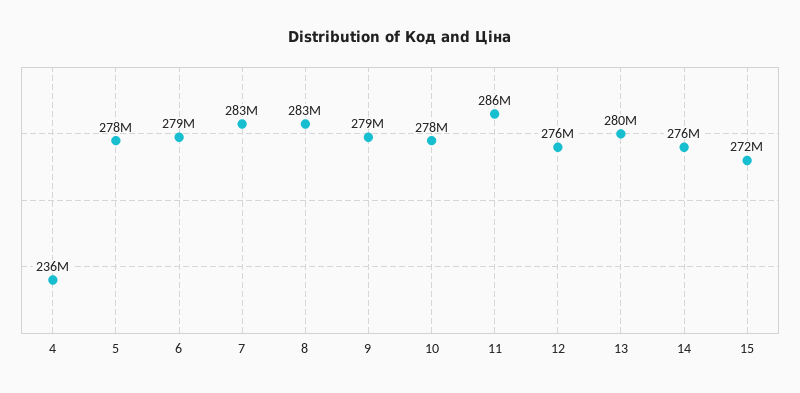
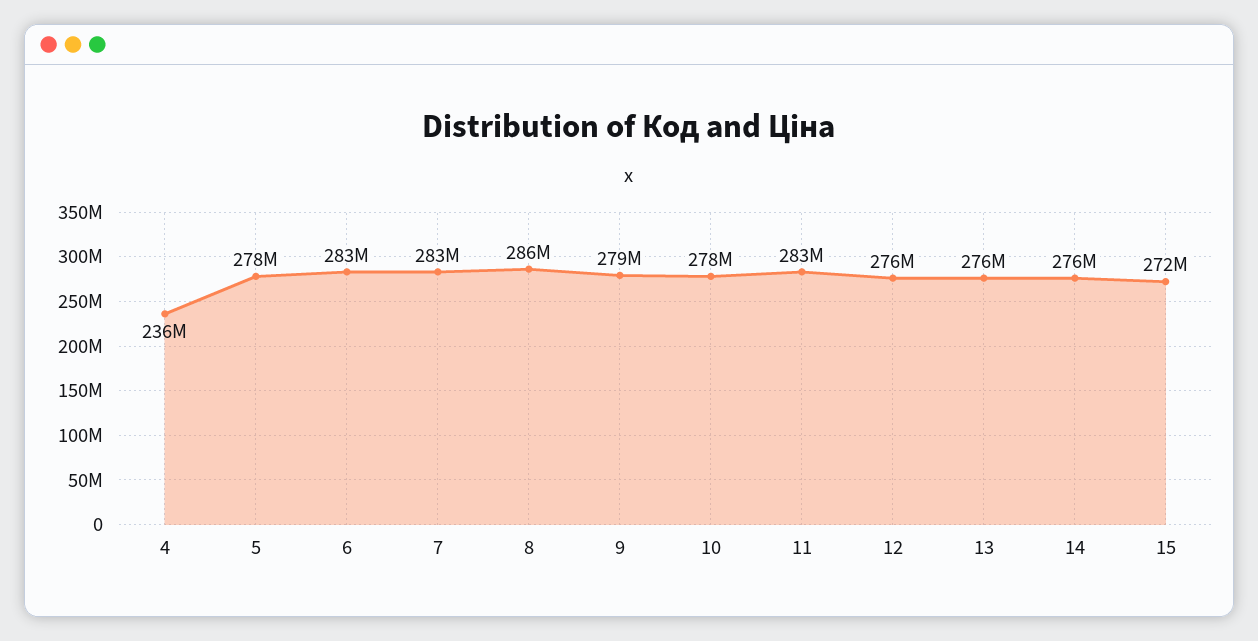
6: 279000000 -> 283000000
8: 283000000 -> 286000000
11: 286000000 -> 283000000
13: 280000000 -> 276000000

